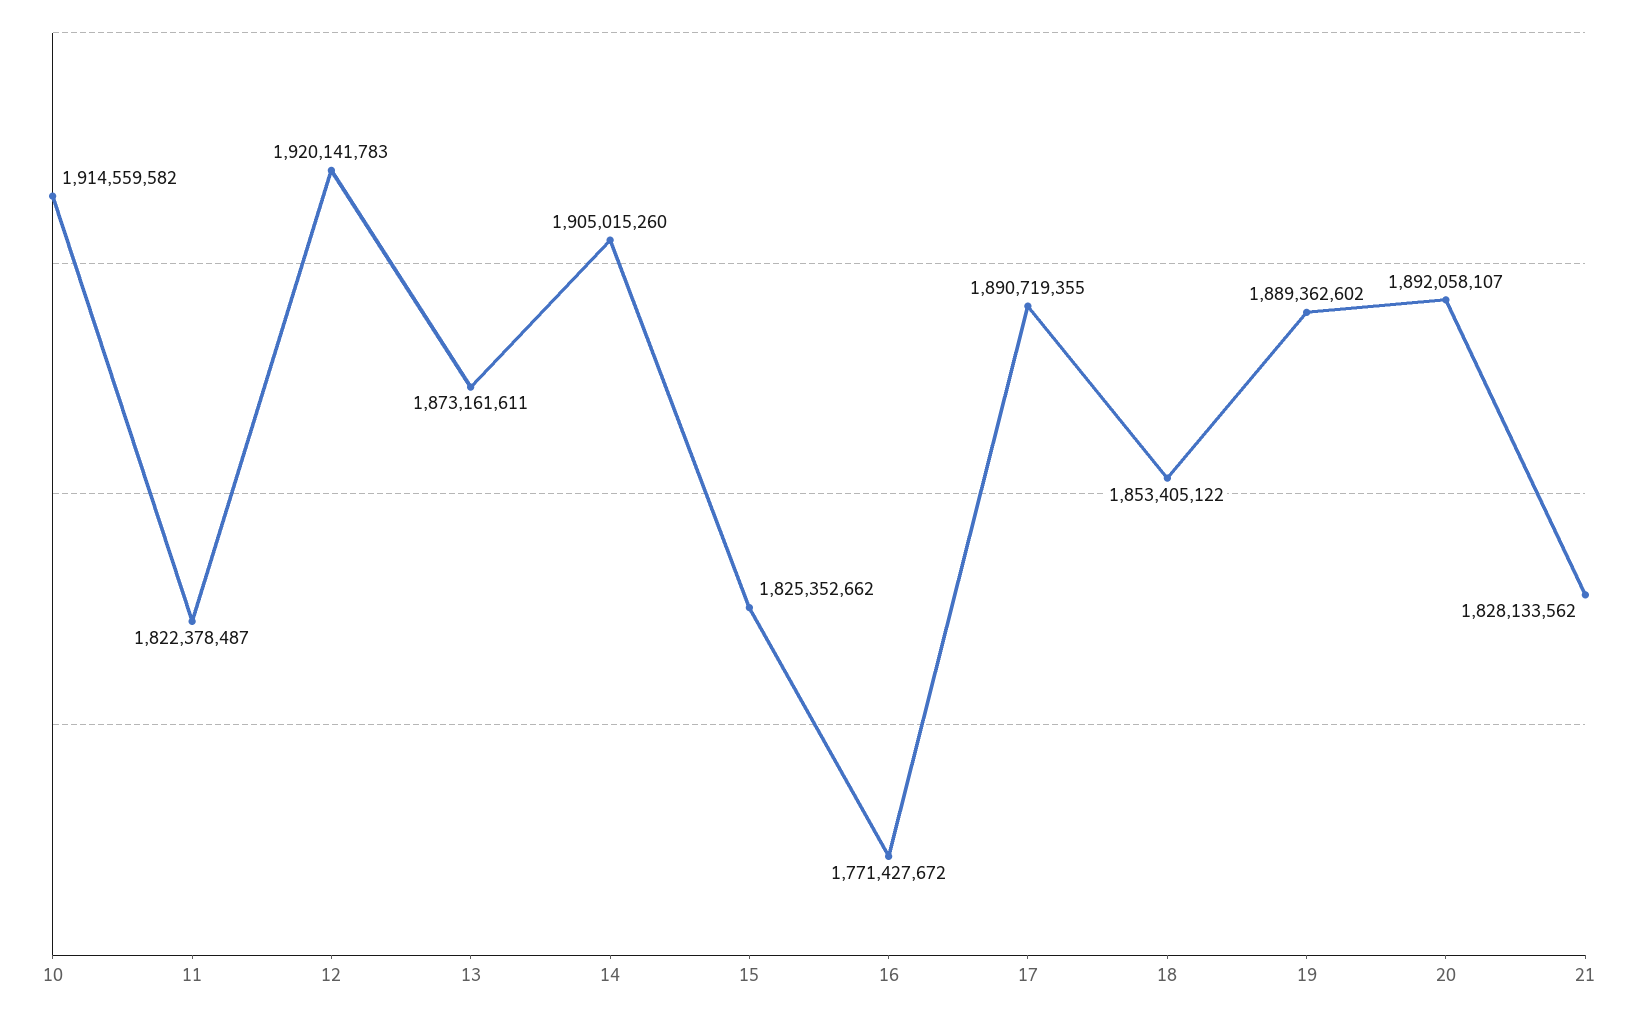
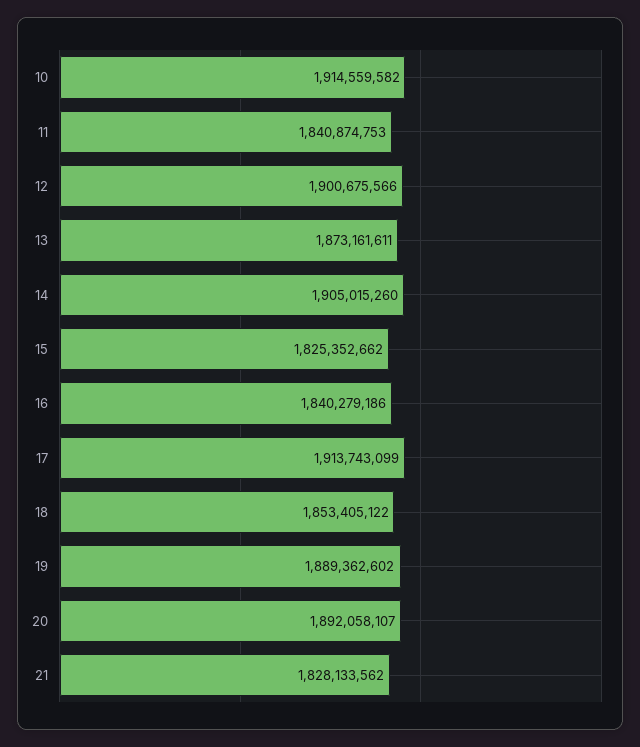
11: 1822378487 -> 1840874753
12: 1920141783 -> 1900675566
16: 1771427672 -> 1840279186
17: 1890719355 -> 1913743099

